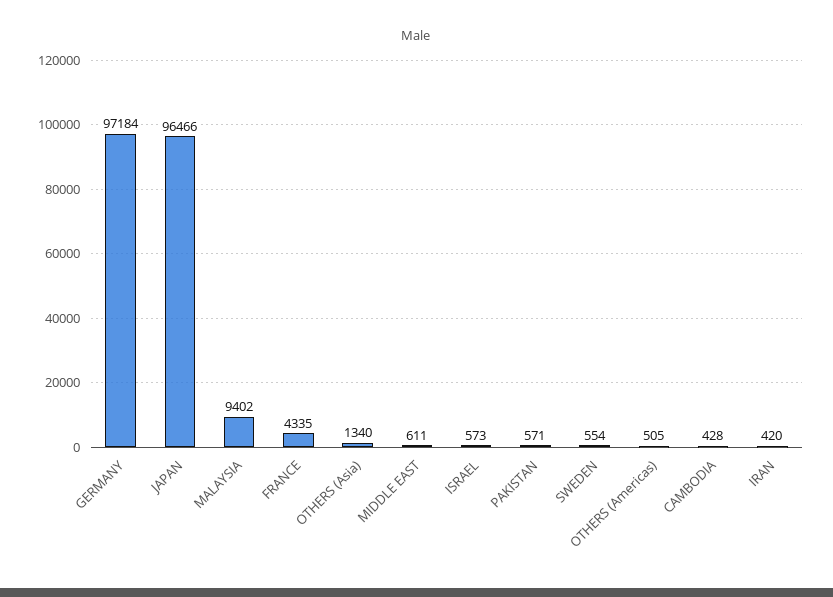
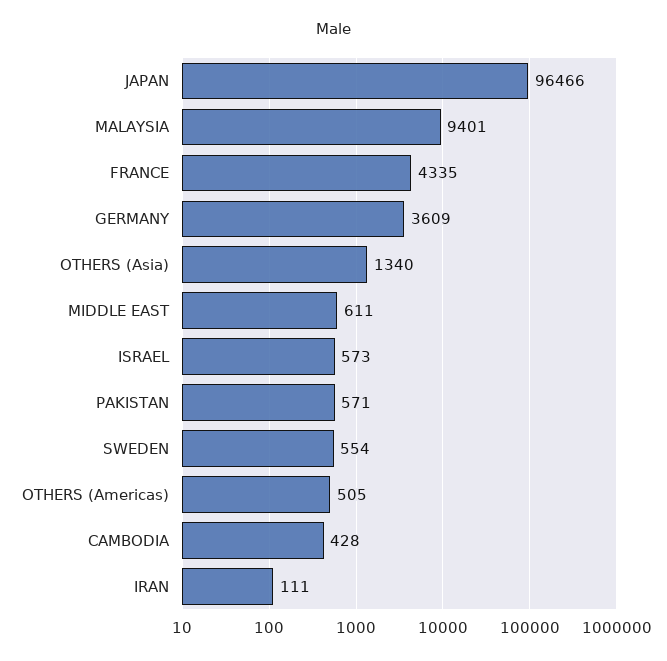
GERMANY: 97184 -> 3609
MALAYSIA: 9402 -> 9401
IRAN: 420 -> 111

